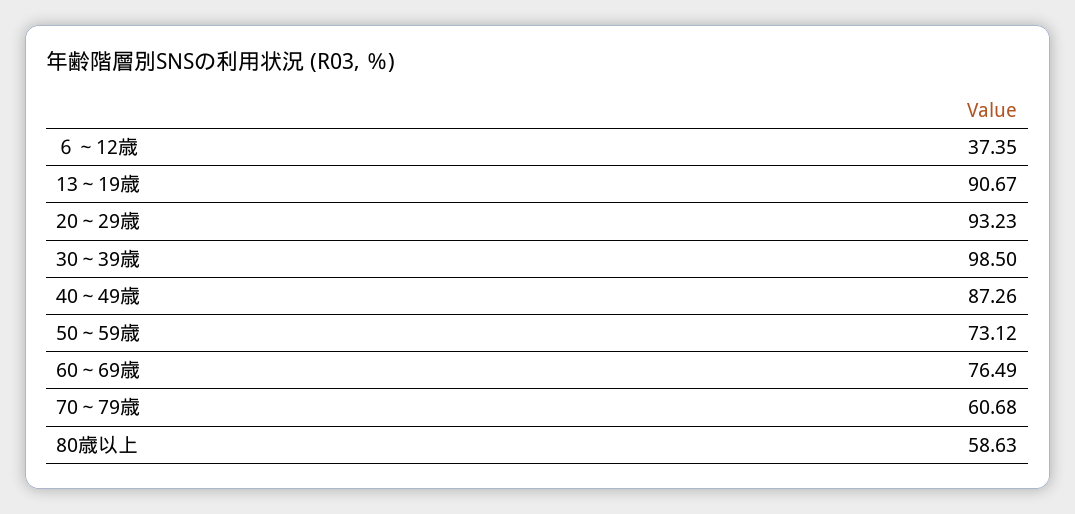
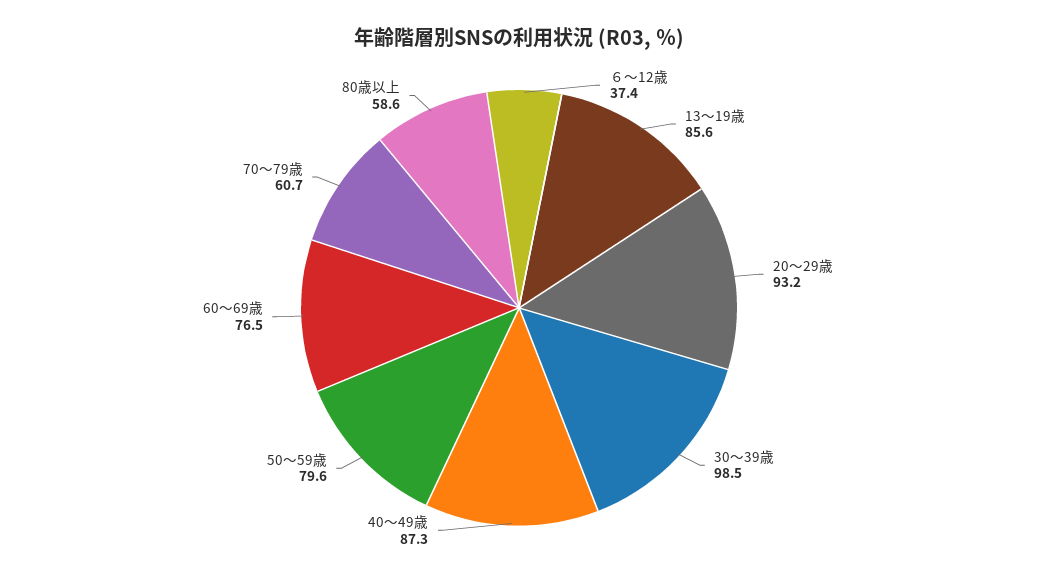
13～19歳: 90.67 -> 85.6
50～59歳: 73.12 -> 79.6

